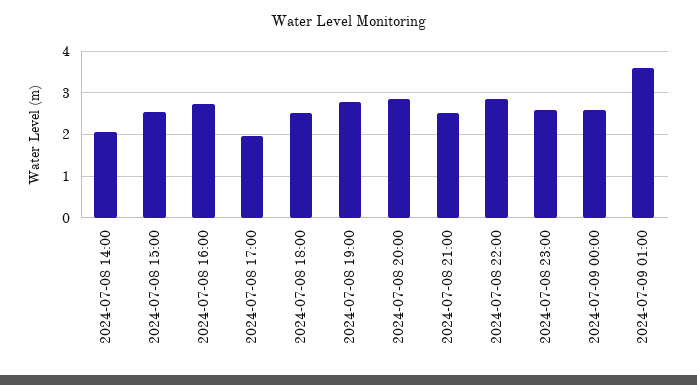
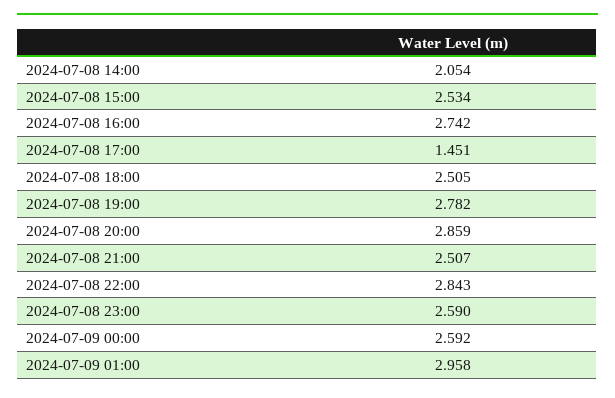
2024-07-08 17:00: 2 -> 1.451
2024-07-09 01:00: 3.6 -> 2.958

